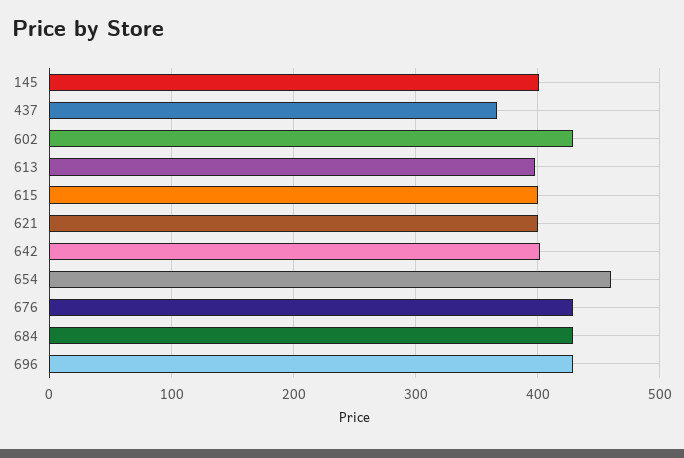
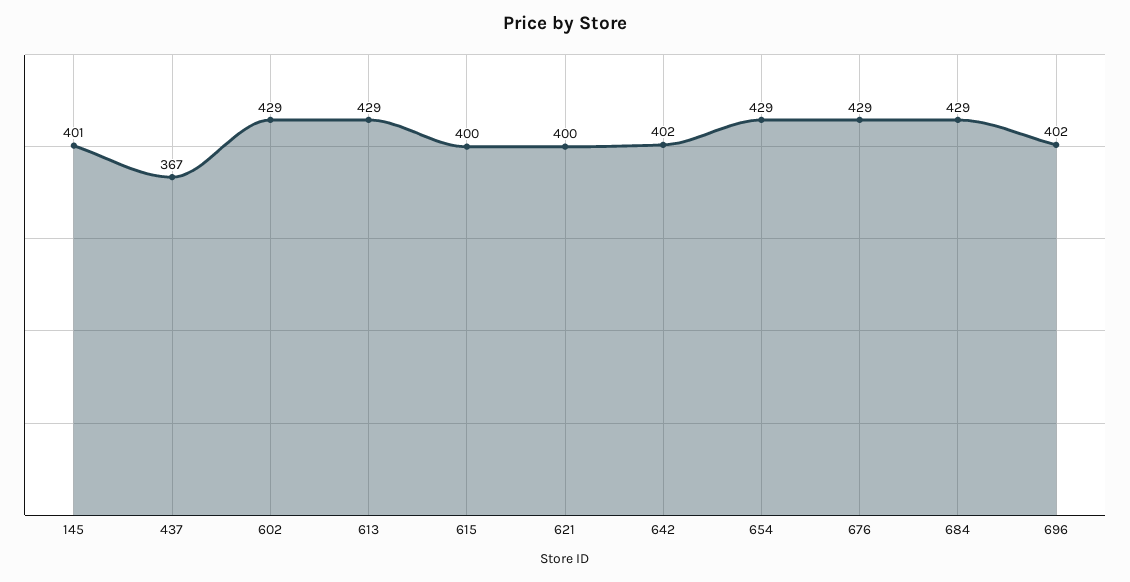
613: 400 -> 429
654: 460 -> 429
696: 430 -> 402

